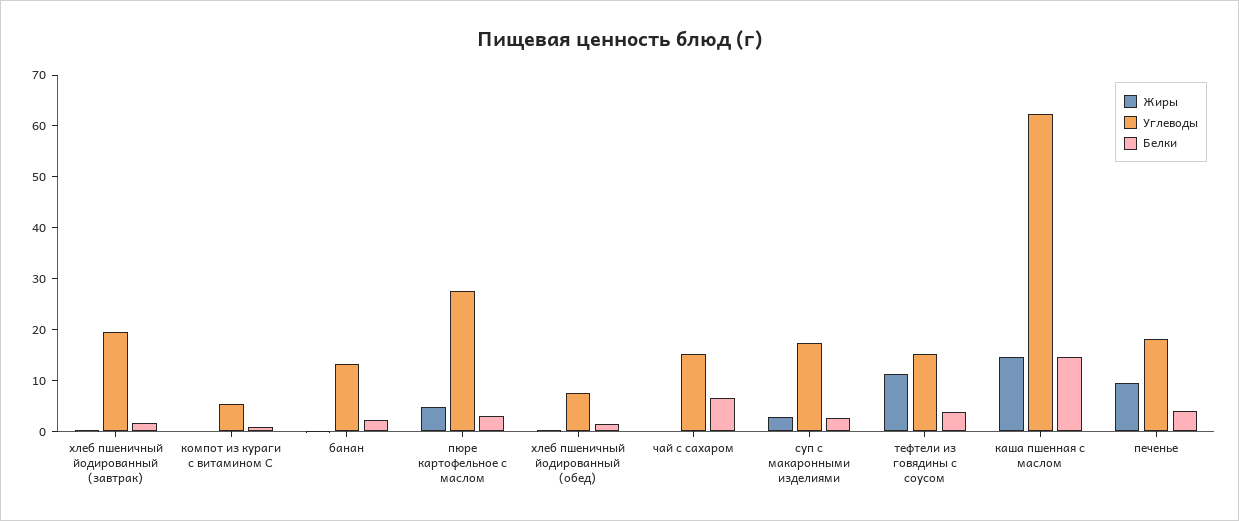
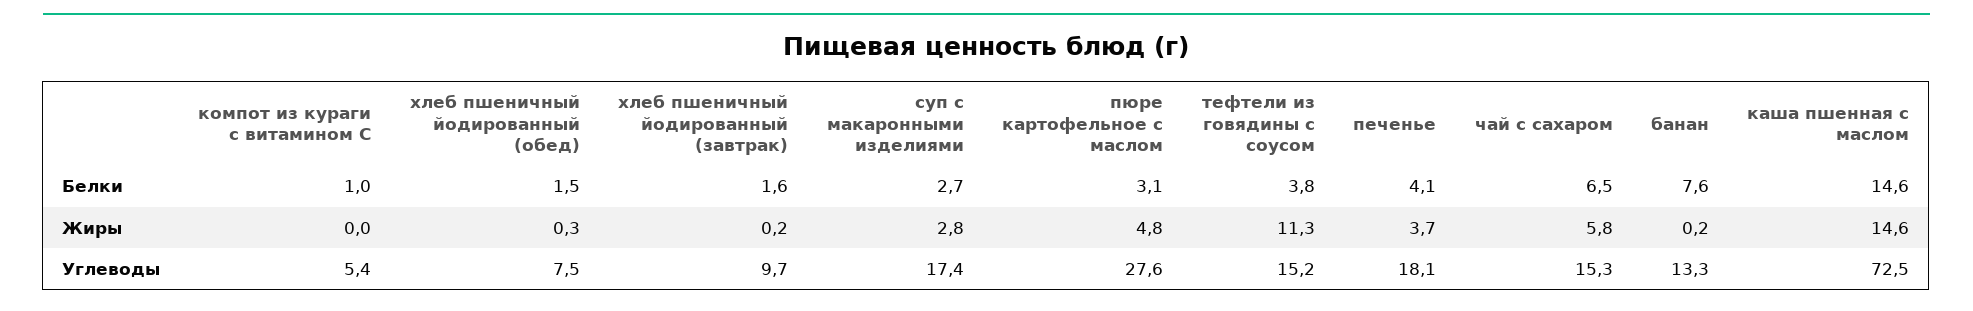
Углеводы, хлеб пшеничный йодированный (завтрак): 20 -> 9.7
Белки, банан: 2 -> 7.6
Жиры, чай с сахаром: 0 -> 5.8
Углеводы, каша пшенная с маслом: 62 -> 72.5
Жиры, печенье: 10 -> 3.7

